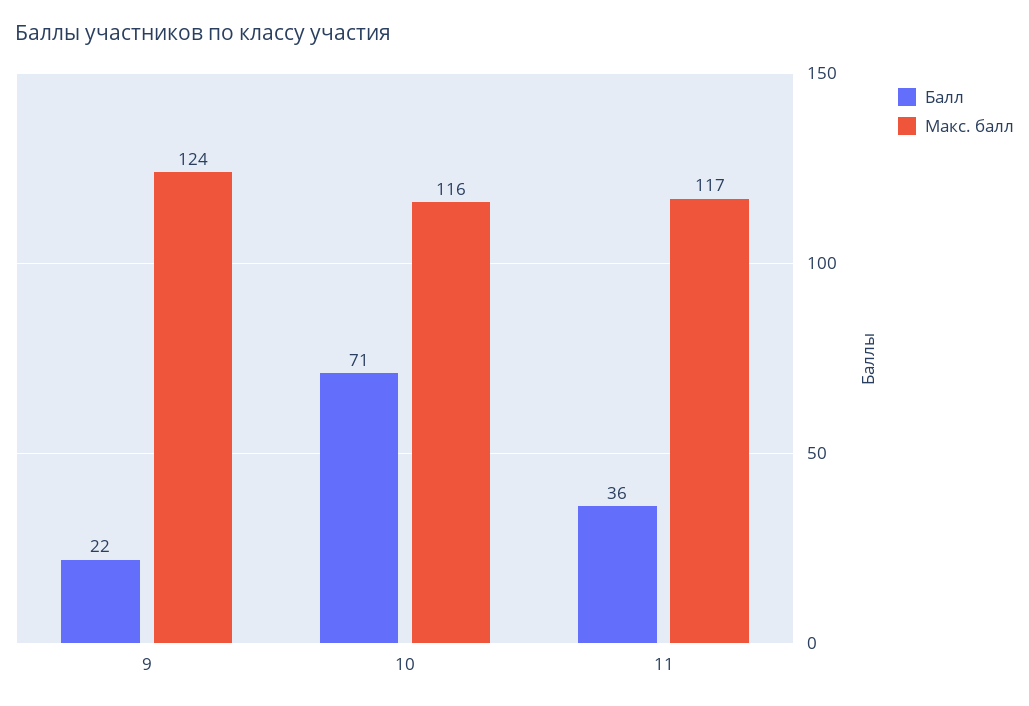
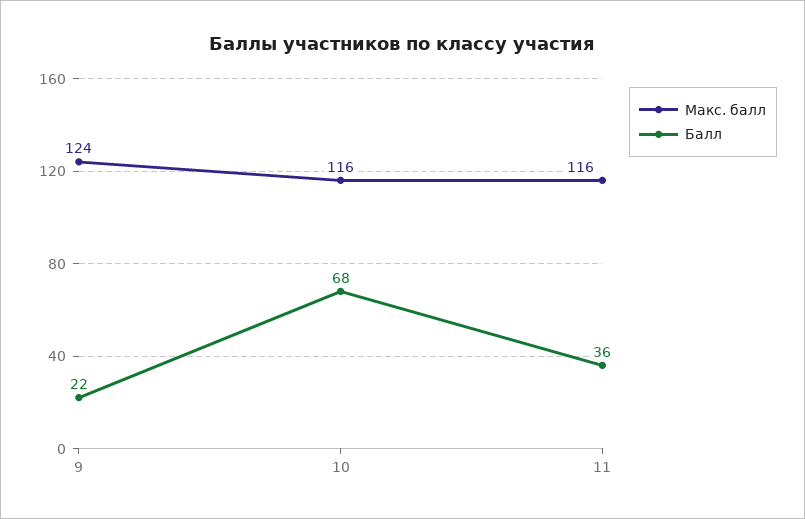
Балл, 10: 71 -> 68
Макс. балл, 11: 117 -> 116

